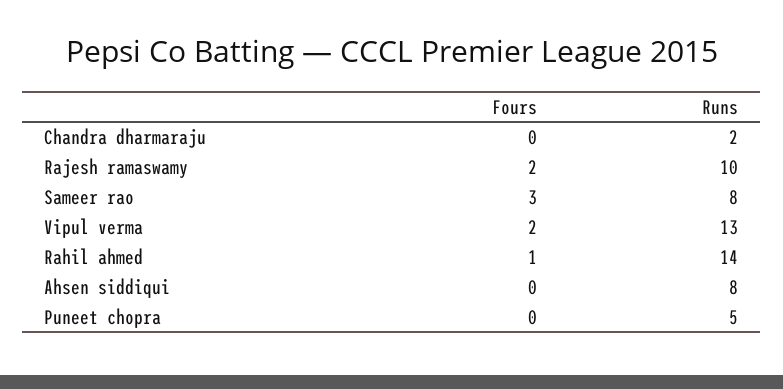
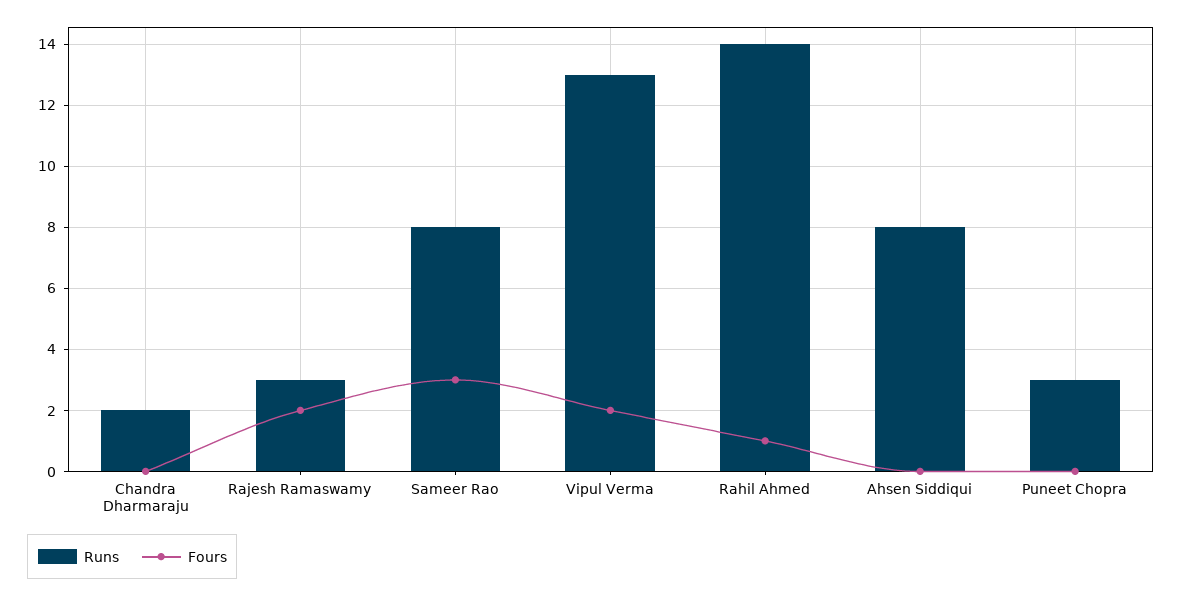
Runs, Rajesh ramaswamy: 10 -> 3
Runs, Puneet chopra: 5 -> 3

